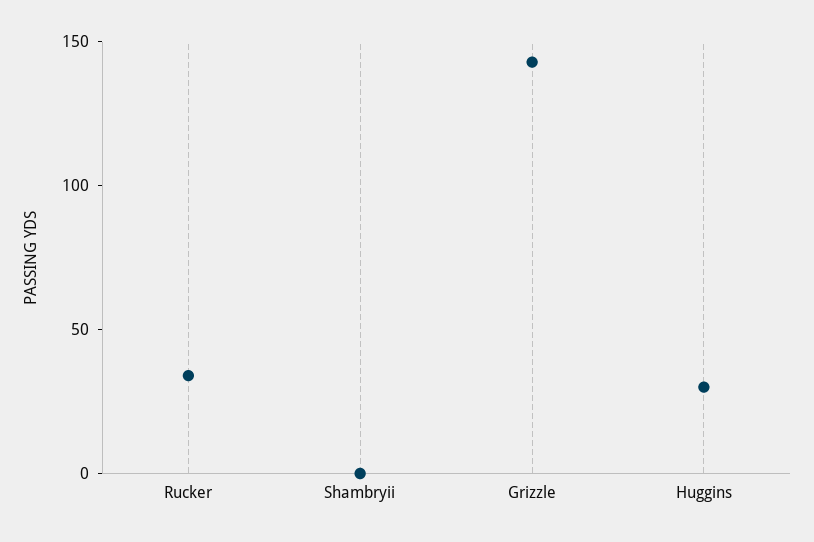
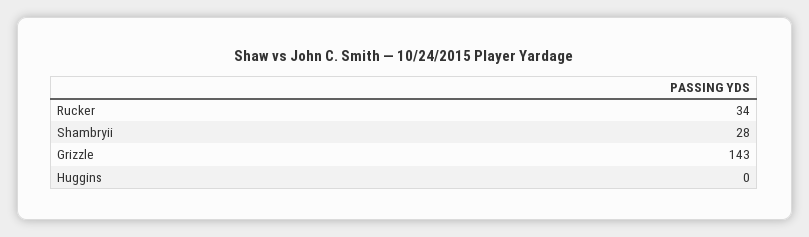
Shambryii: 0 -> 28
Huggins: 30 -> 0

